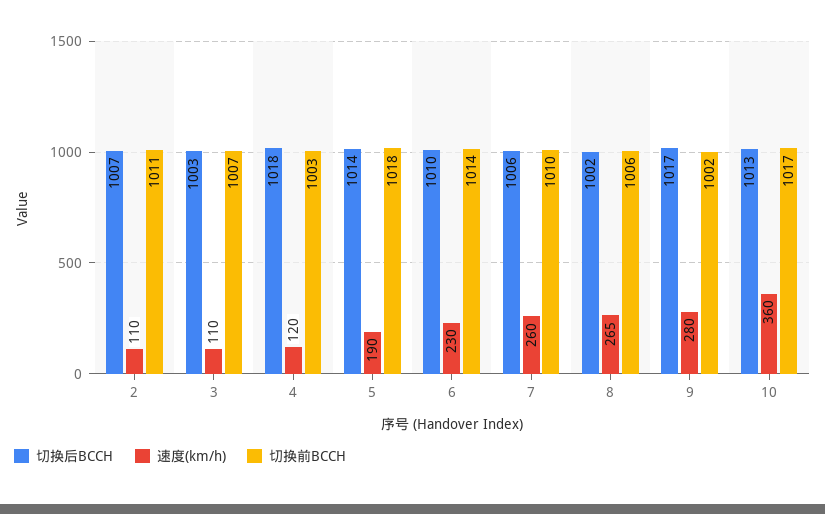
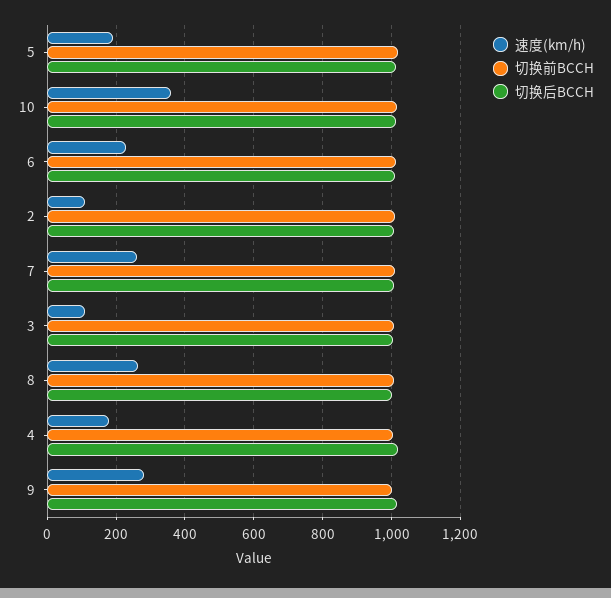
速度(km/h), 4: 120 -> 180

